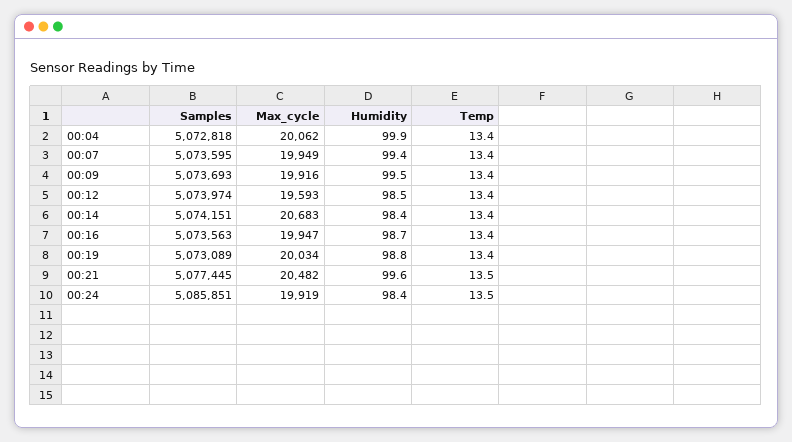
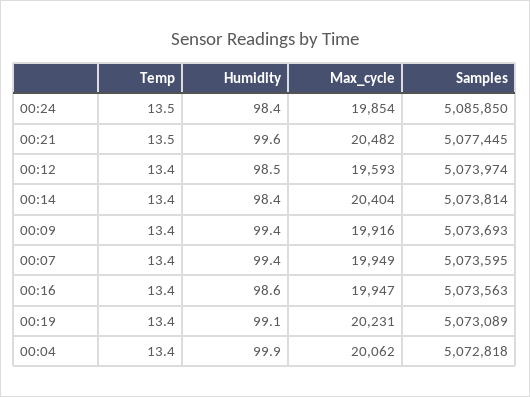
Humidity, 00:09: 99.5 -> 99.4
Samples, 00:14: 5074151 -> 5073814
Max_cycle, 00:14: 20683 -> 20404
Humidity, 00:16: 98.7 -> 98.6
Max_cycle, 00:19: 20034 -> 20231
Humidity, 00:19: 98.8 -> 99.1
Samples, 00:24: 5085851 -> 5085850
Max_cycle, 00:24: 19919 -> 19854

